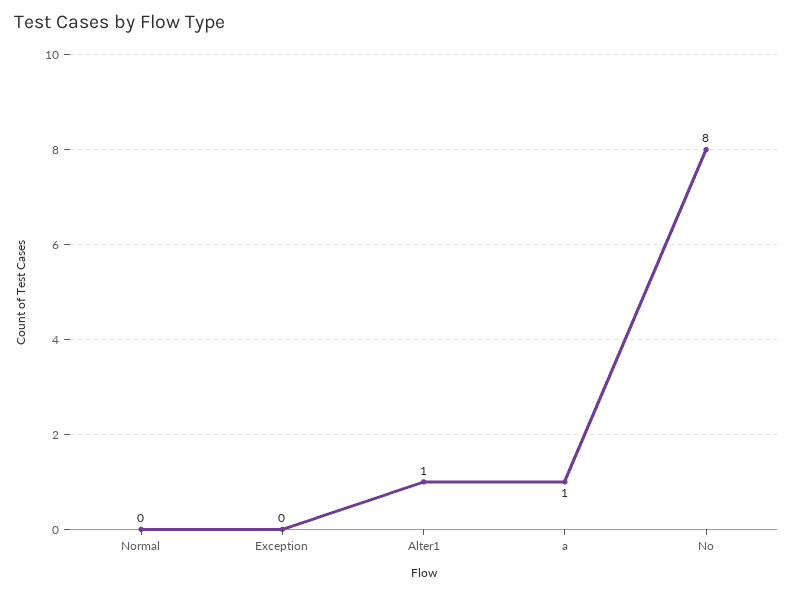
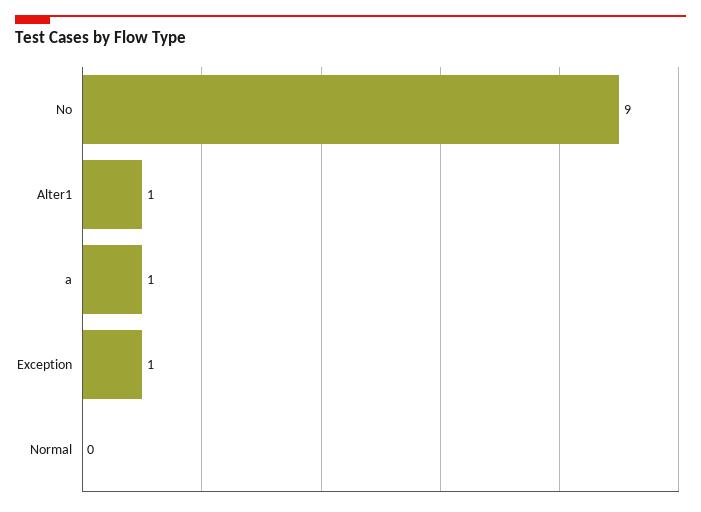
Exception: 0 -> 1
No: 8 -> 9

